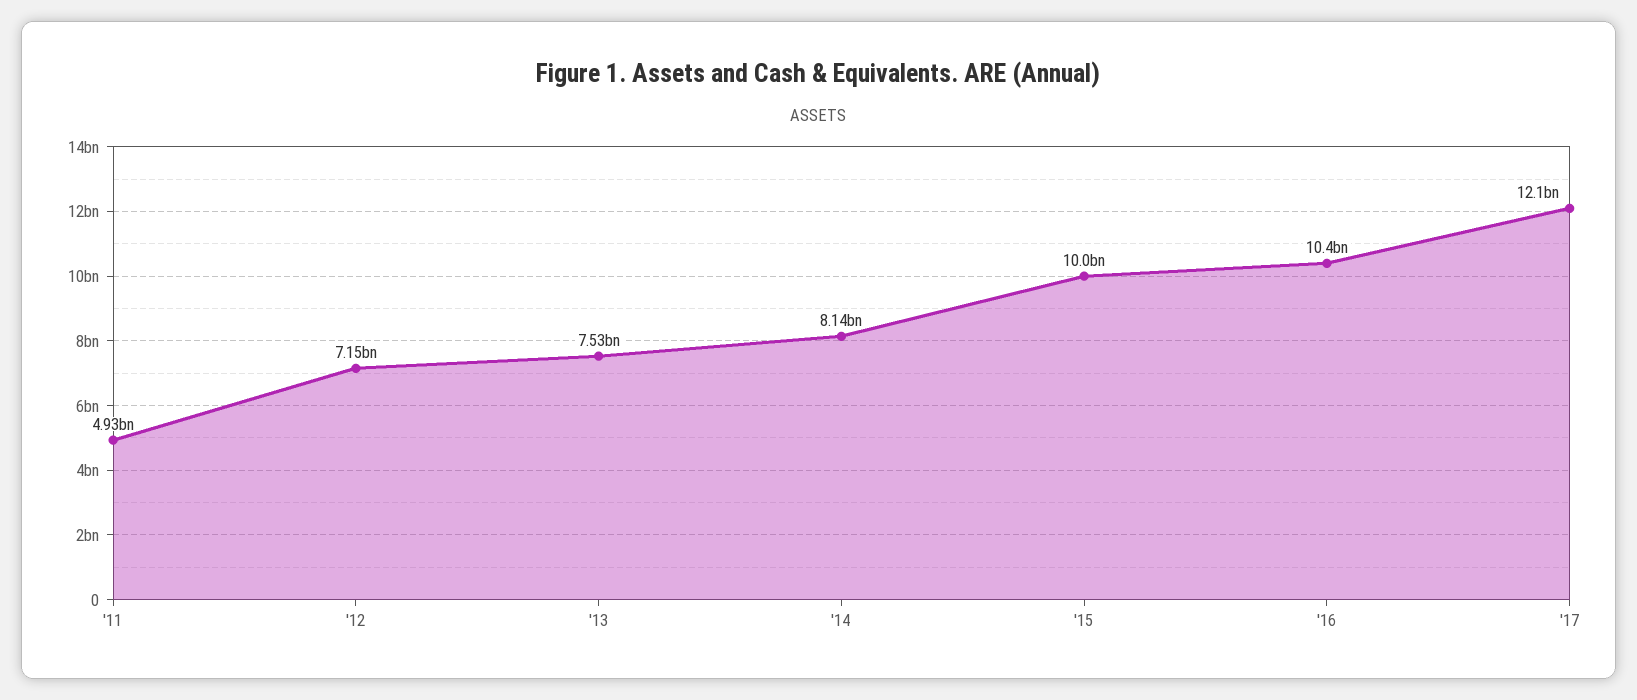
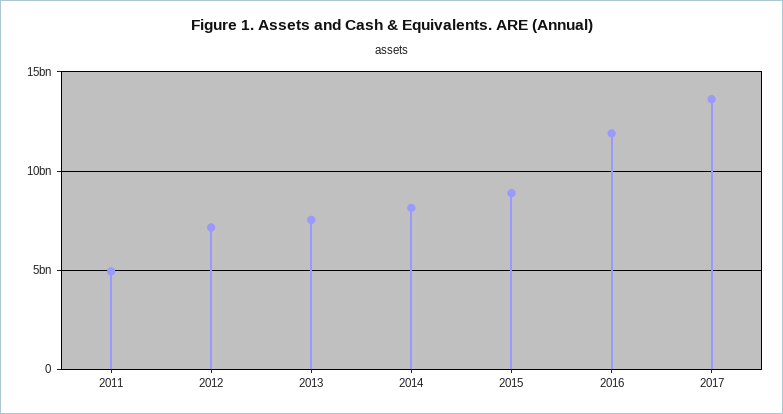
'15: 10000000000 -> 9000000000
'16: 10400000000 -> 12000000000
'17: 12100000000 -> 13500000000

